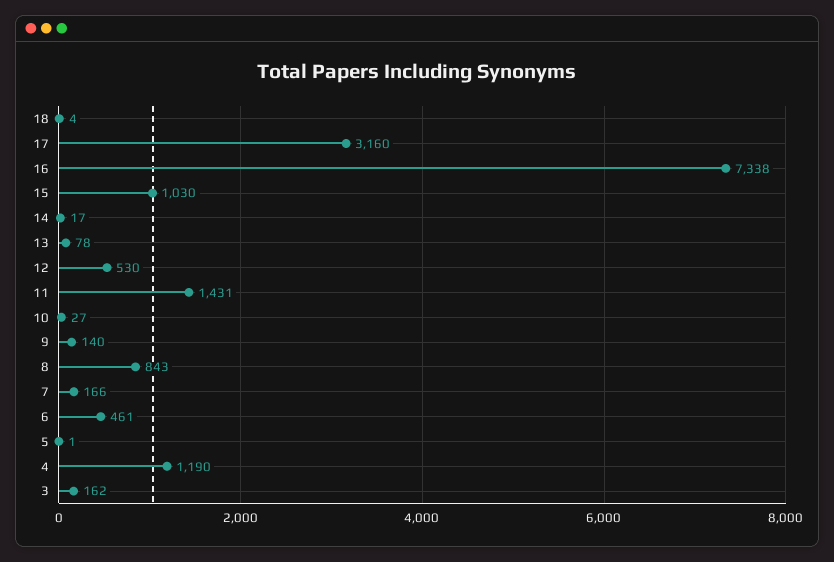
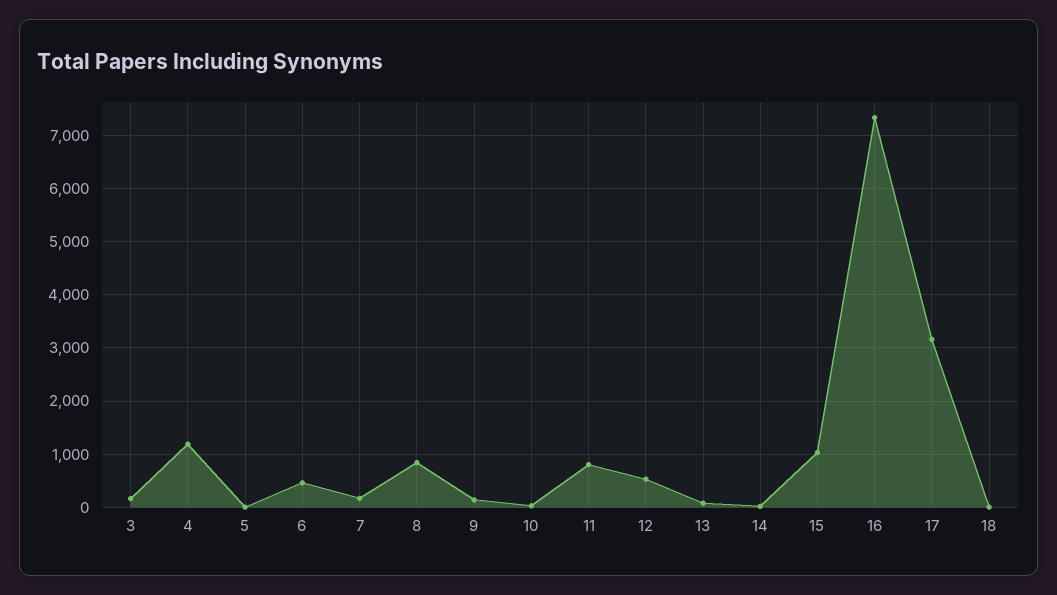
11: 1431 -> 800

